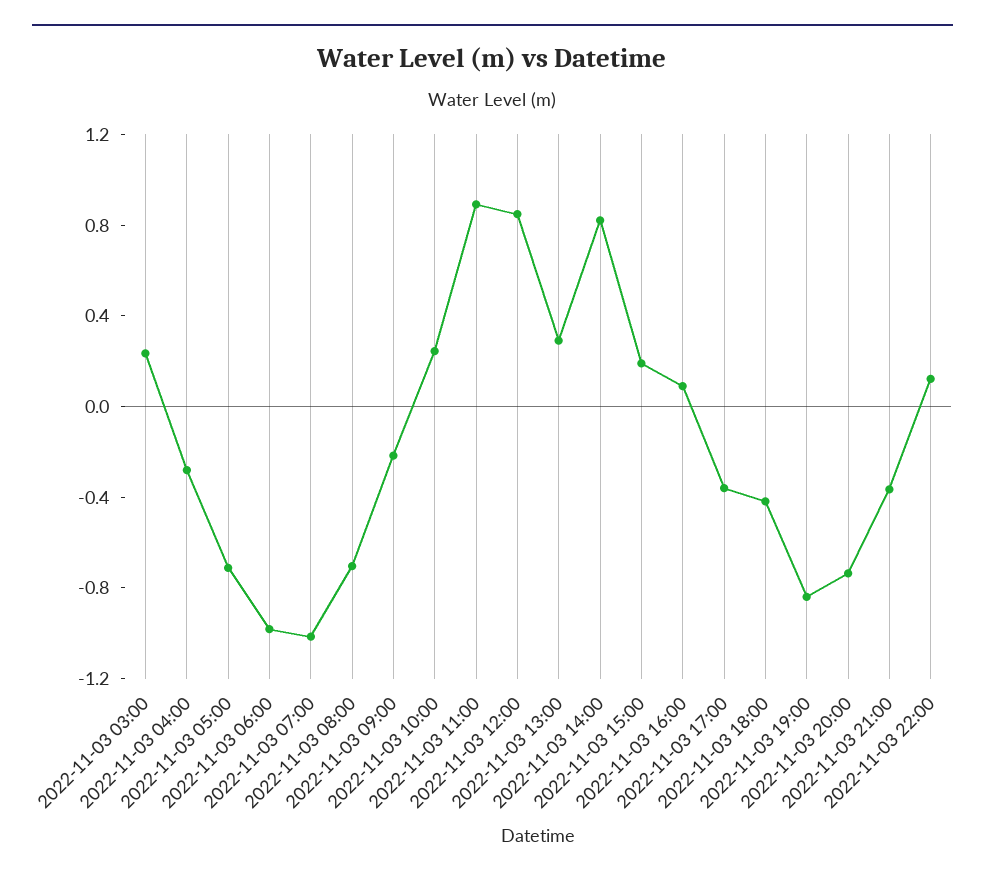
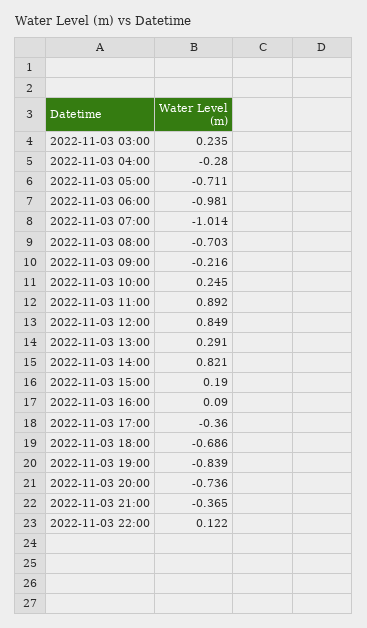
2022-11-03 18:00: -0.4 -> -0.686

